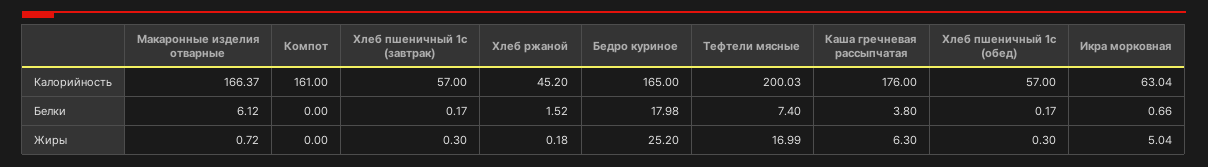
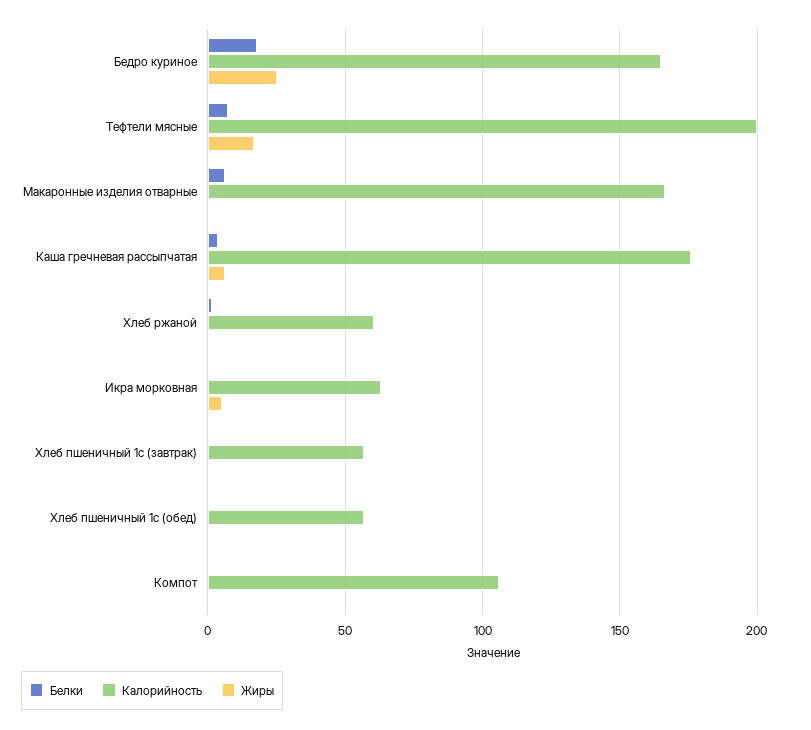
Калорийность, Компот: 161 -> 105
Калорийность, Хлеб ржаной: 45.2 -> 60

